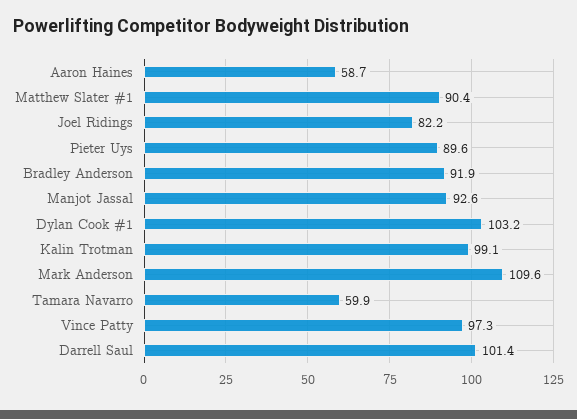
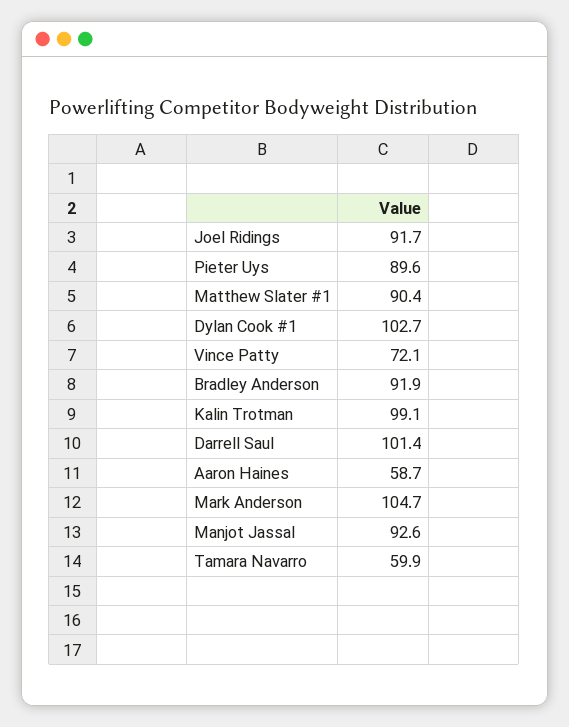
Joel Ridings: 82.2 -> 91.7
Dylan Cook #1: 103.2 -> 102.7
Mark Anderson: 109.6 -> 104.7
Vince Patty: 97.3 -> 72.1

